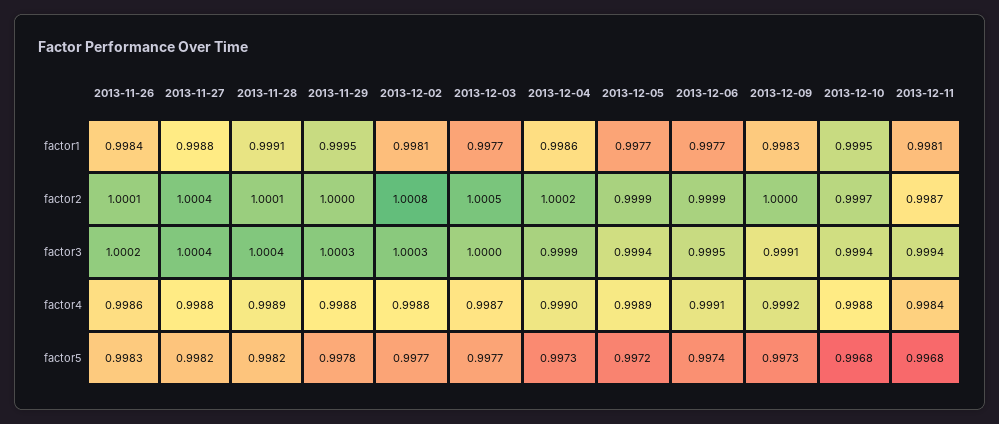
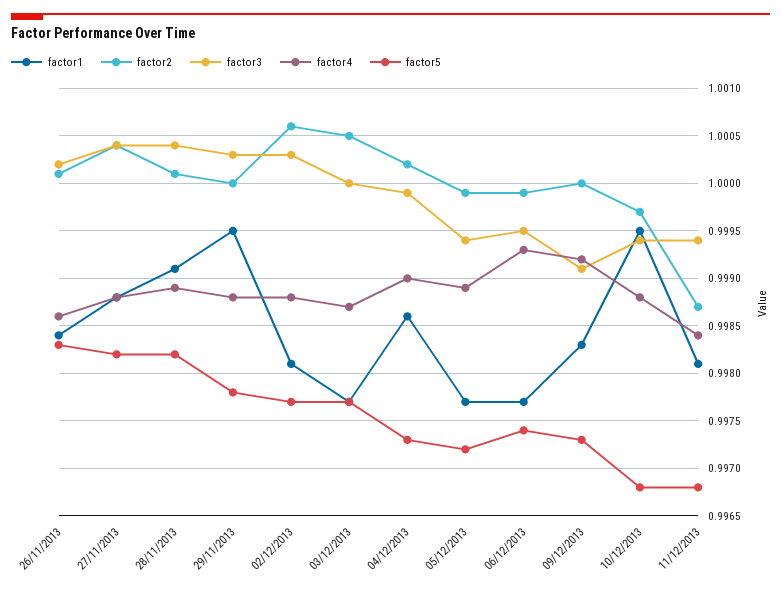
factor2, 2013-12-02: 1.0008 -> 1.0006
factor4, 2013-12-06: 0.9991 -> 0.9993

